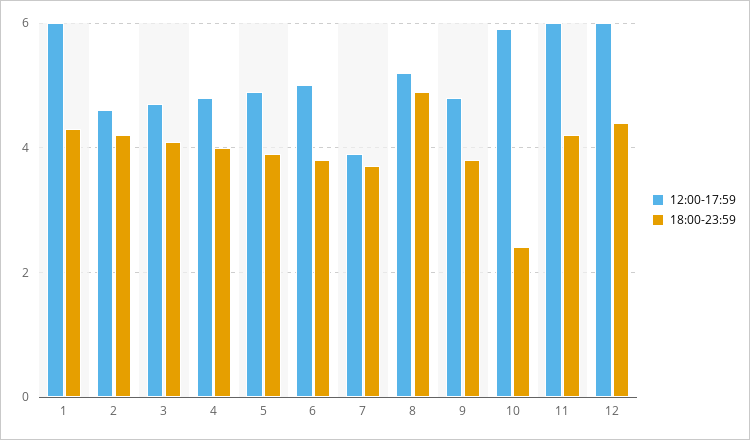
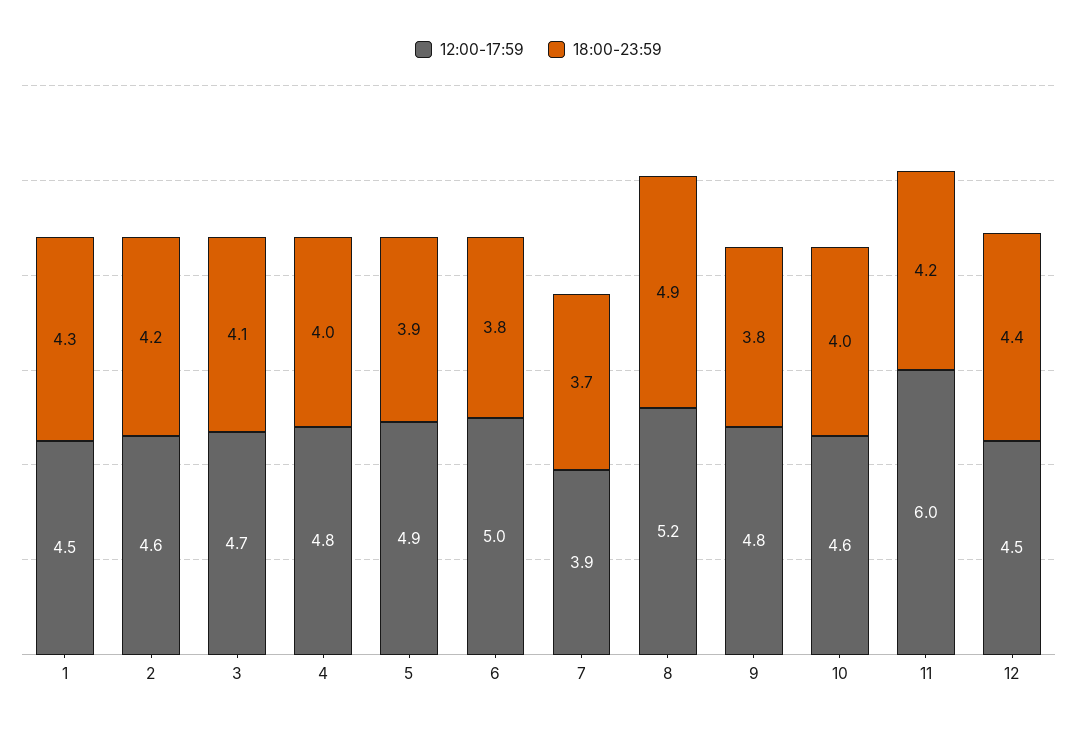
12:00-17:59, 1: 6 -> 4.5
12:00-17:59, 10: 6 -> 4.6
18:00-23:59, 10: 2.5 -> 4
12:00-17:59, 12: 6 -> 4.5

